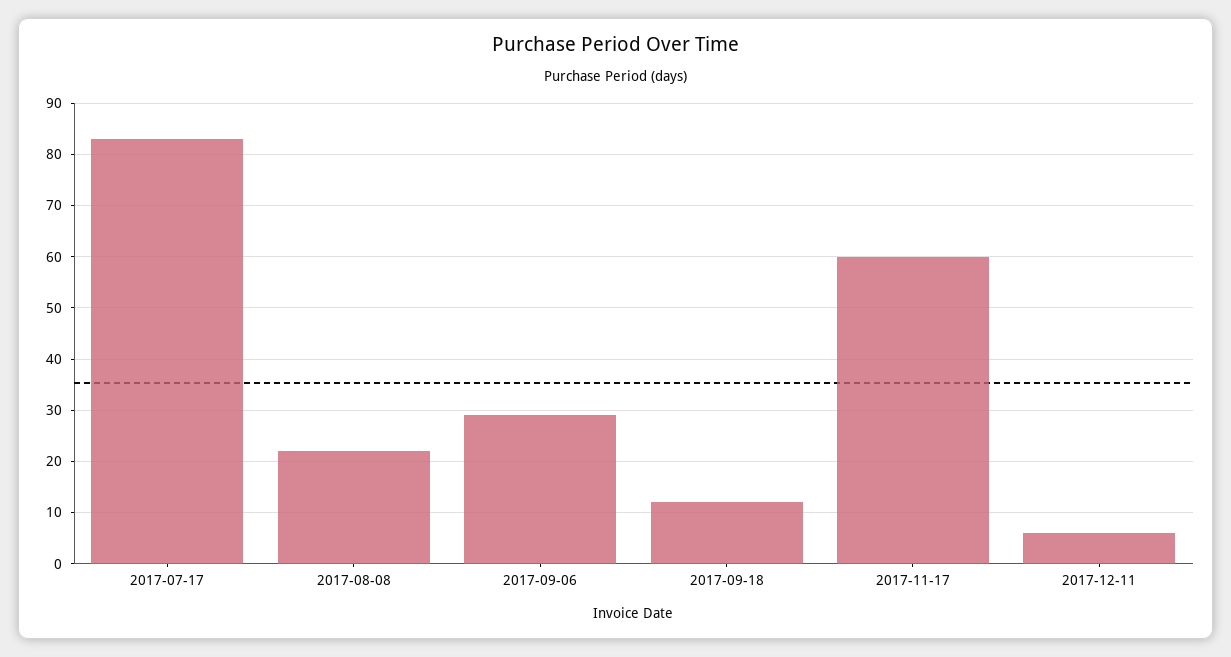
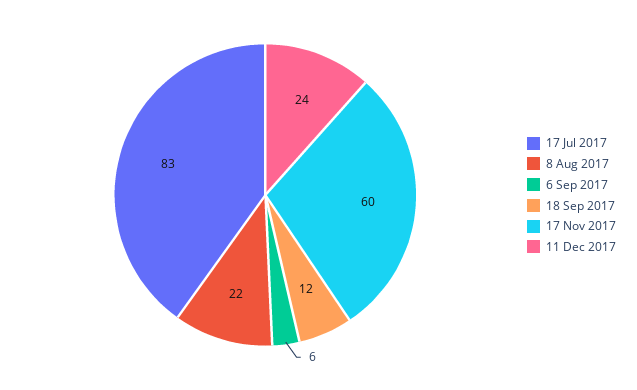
2017-09-06: 30 -> 6
2017-12-11: 5 -> 24

